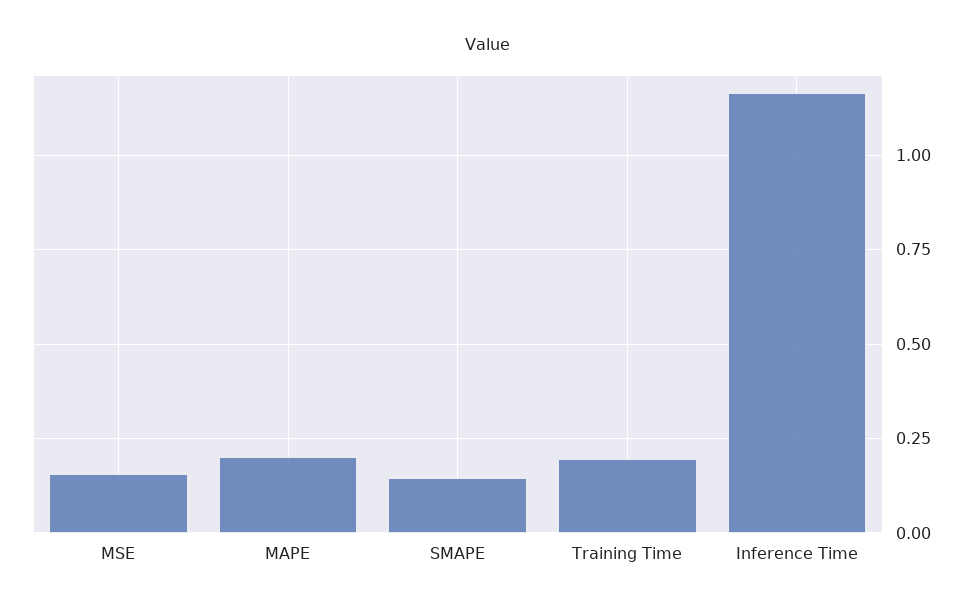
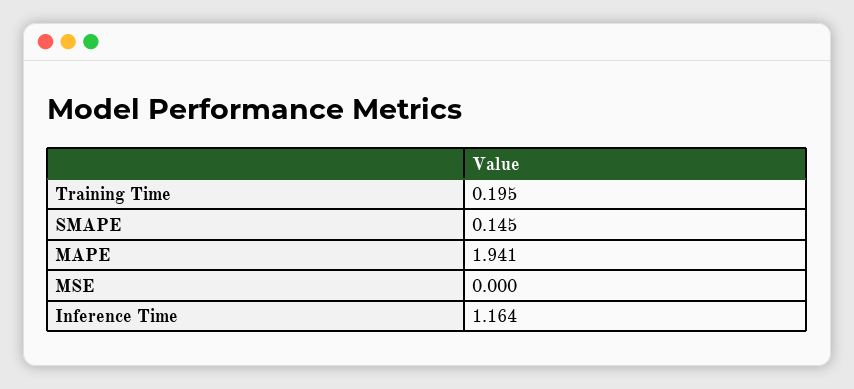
MSE: 0.15 -> 0
MAPE: 0.2 -> 1.941

